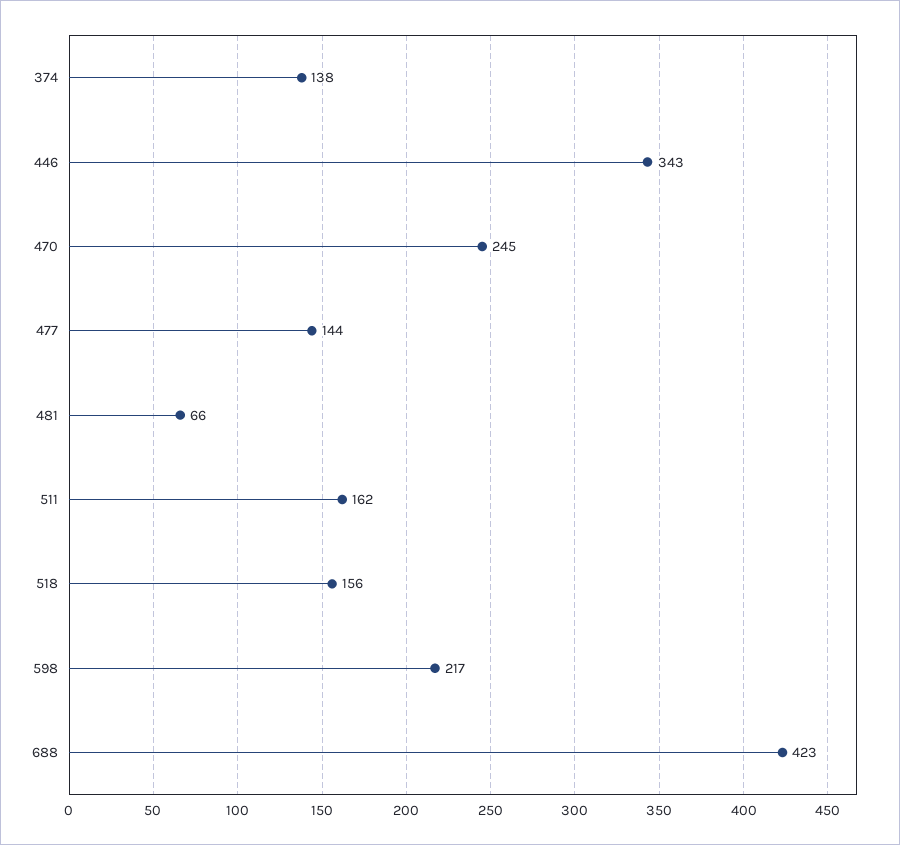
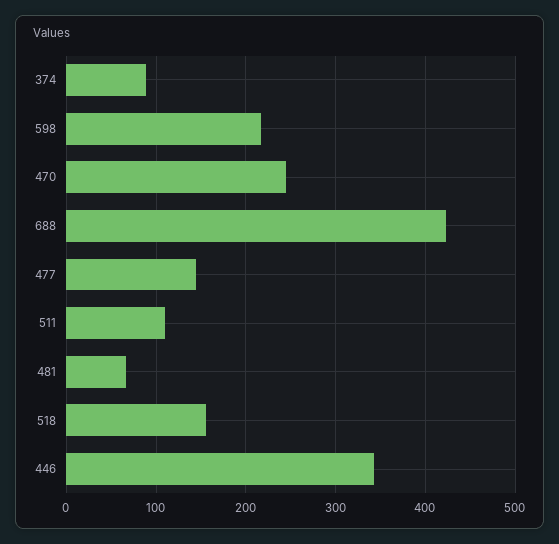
374: 138 -> 90
511: 162 -> 110

